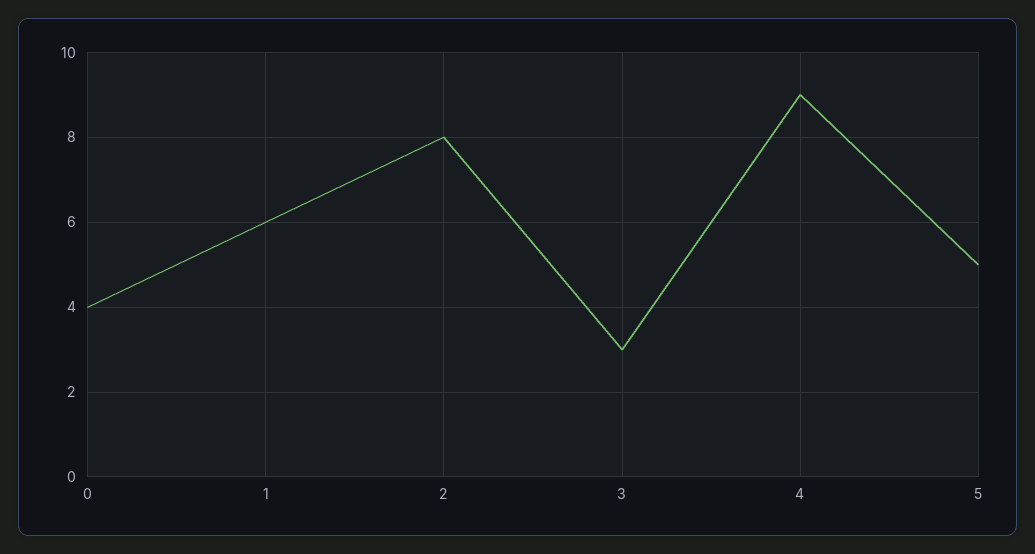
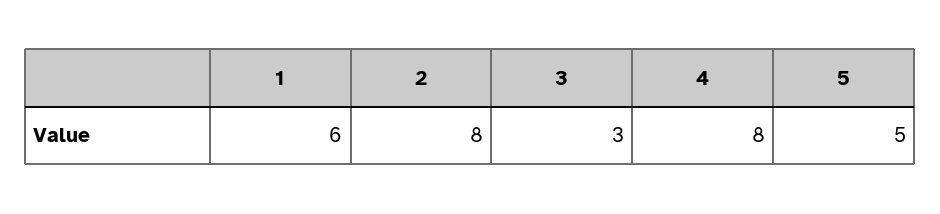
0: 4 -> none
4: 9 -> 8

